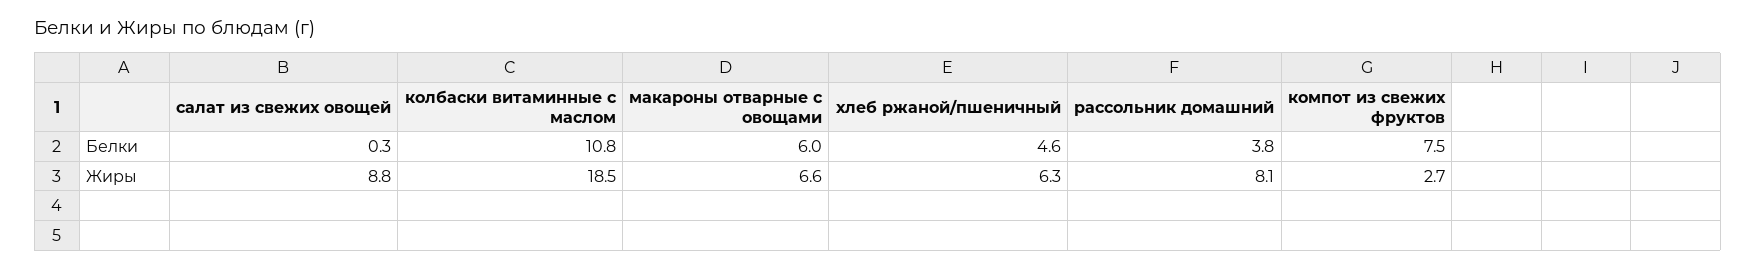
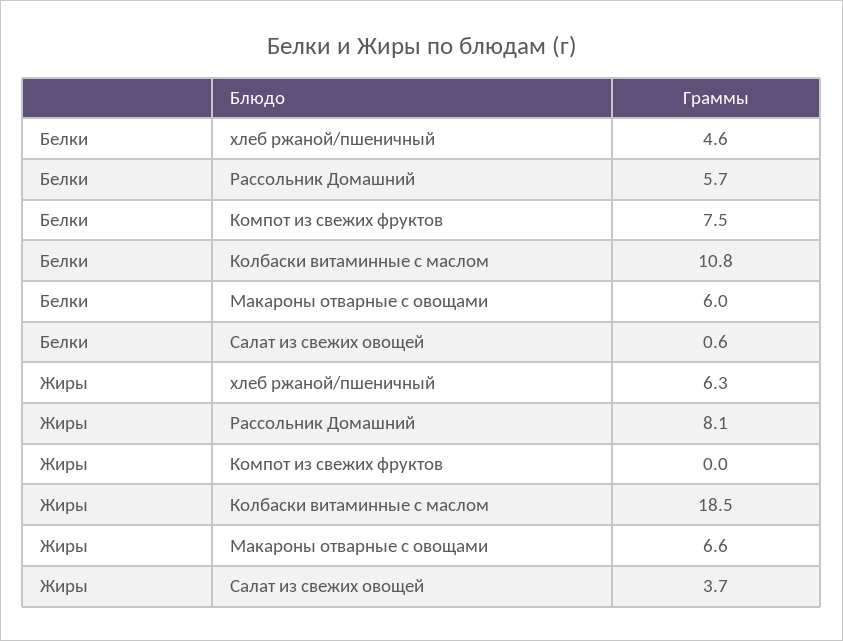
салат из свежих овощей, Белки: 0.3 -> 0.6
рассольник домашний, Белки: 3.8 -> 5.7
салат из свежих овощей, Жиры: 8.8 -> 3.7
компот из свежих фруктов, Жиры: 2.7 -> 0

